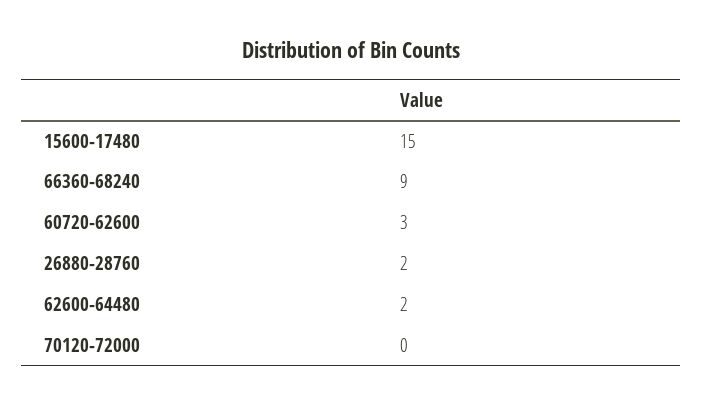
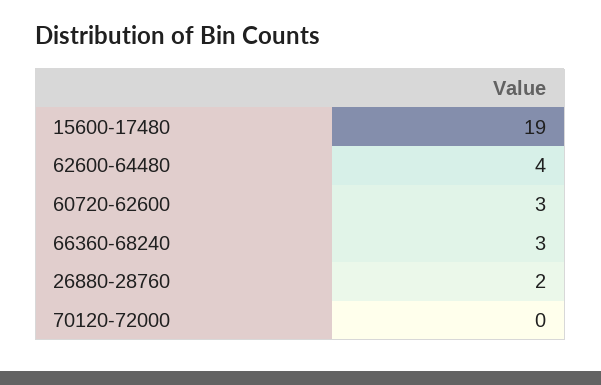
15600-17480: 15 -> 19
66360-68240: 9 -> 3
62600-64480: 2 -> 4

